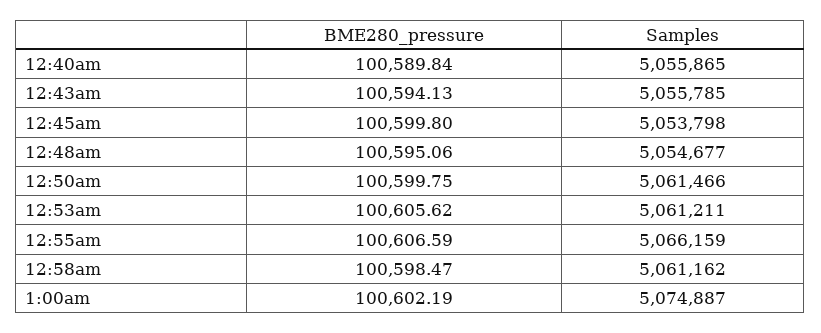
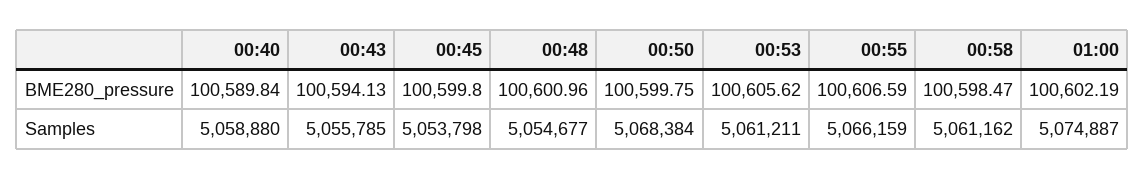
Samples, 12:40am: 5055865 -> 5058880
BME280_pressure, 12:48am: 100595.06 -> 100600.96
Samples, 12:50am: 5061466 -> 5068384

